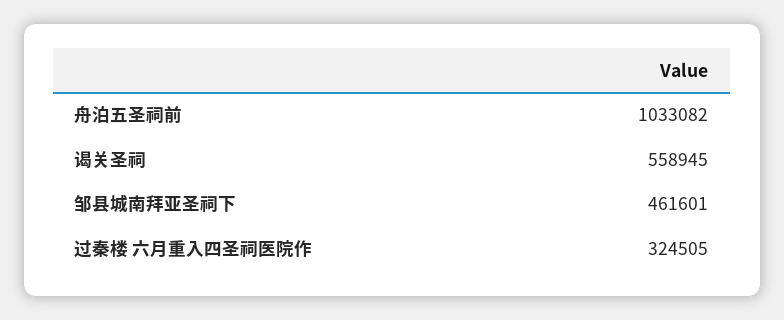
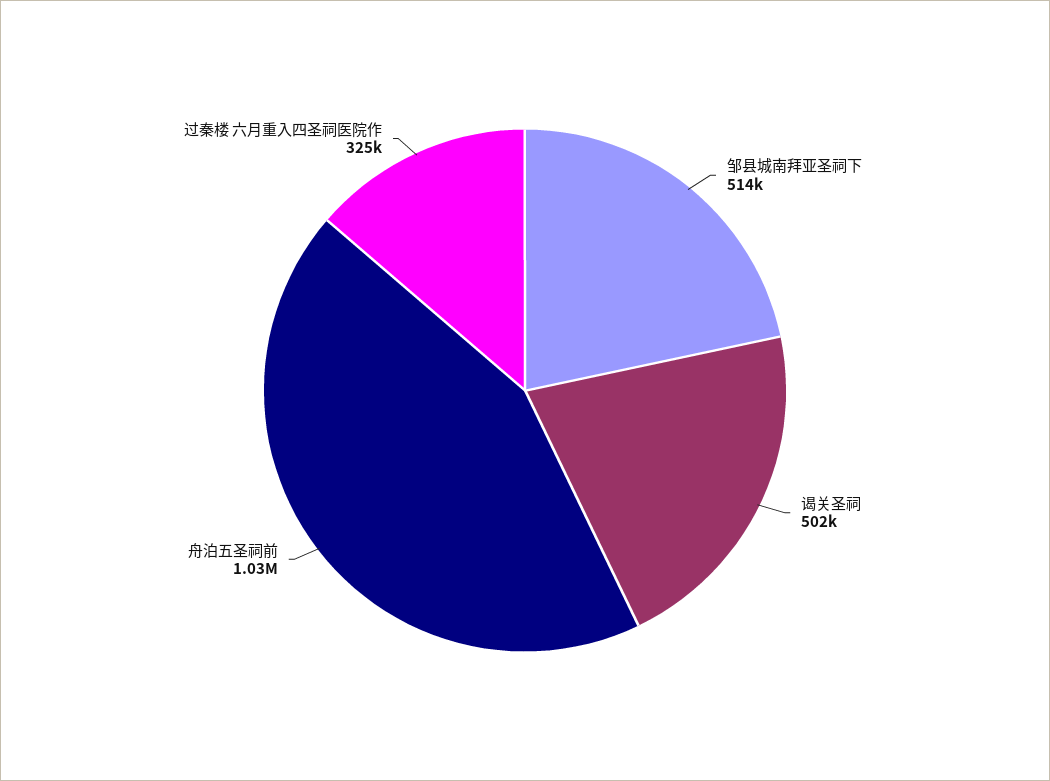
谒关圣祠: 558945 -> 502000
邹县城南拜亚圣祠下: 461601 -> 514000

